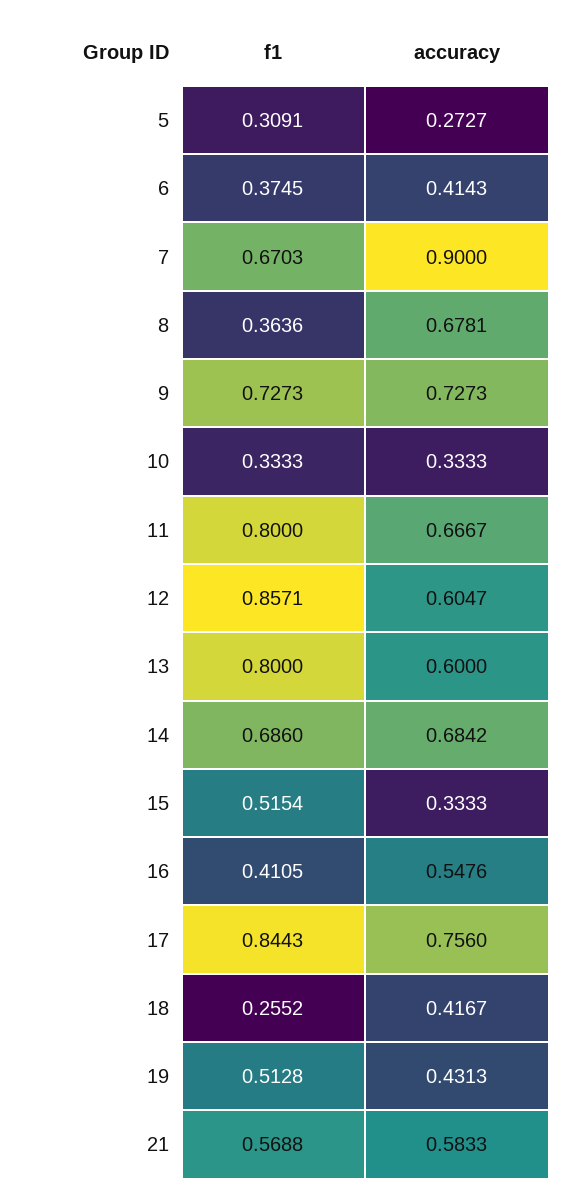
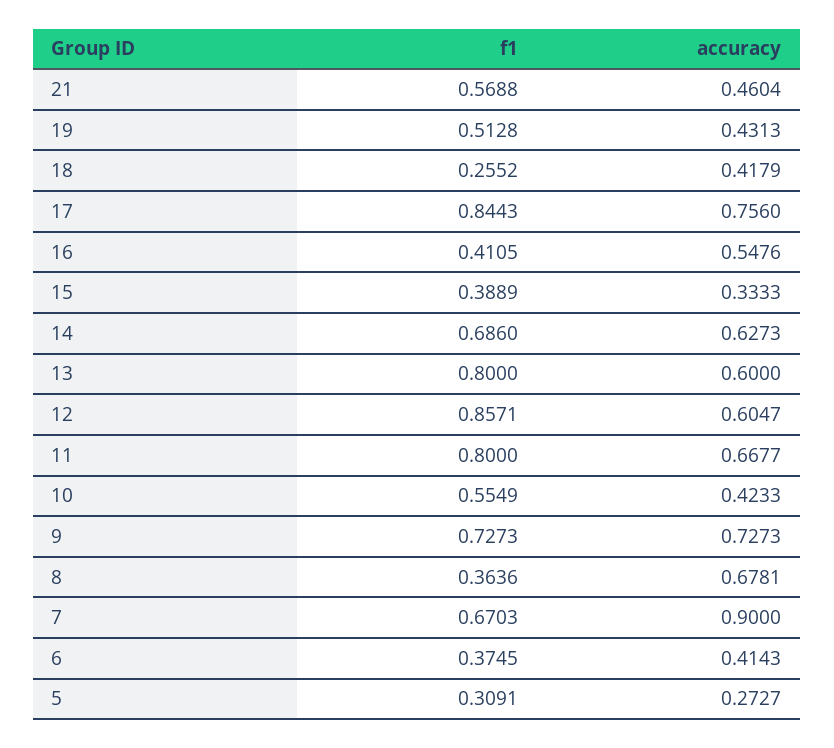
f1, 10: 0.3333 -> 0.5549
accuracy, 10: 0.3333 -> 0.4233
accuracy, 11: 0.6667 -> 0.6677
accuracy, 14: 0.6842 -> 0.6273
f1, 15: 0.5154 -> 0.3889
accuracy, 18: 0.4167 -> 0.4179
accuracy, 21: 0.5833 -> 0.4604

